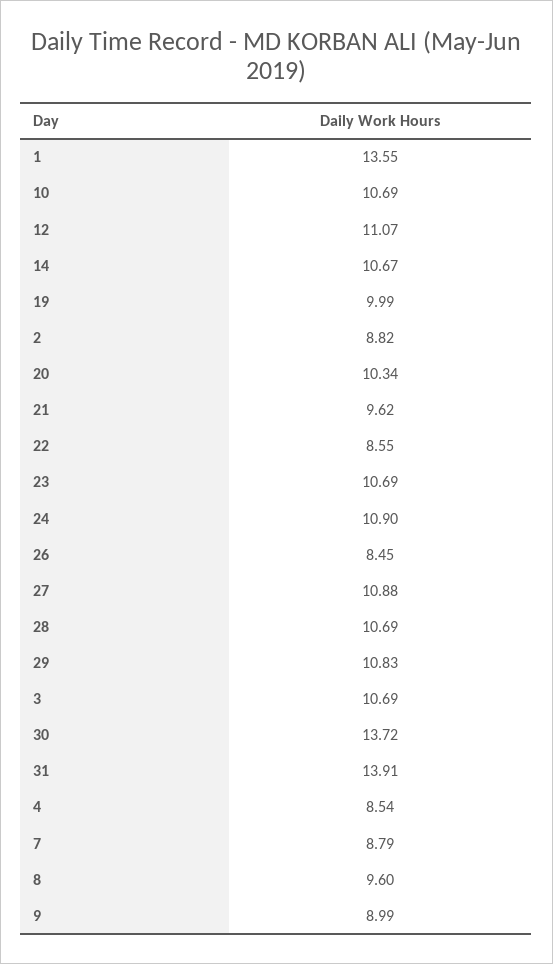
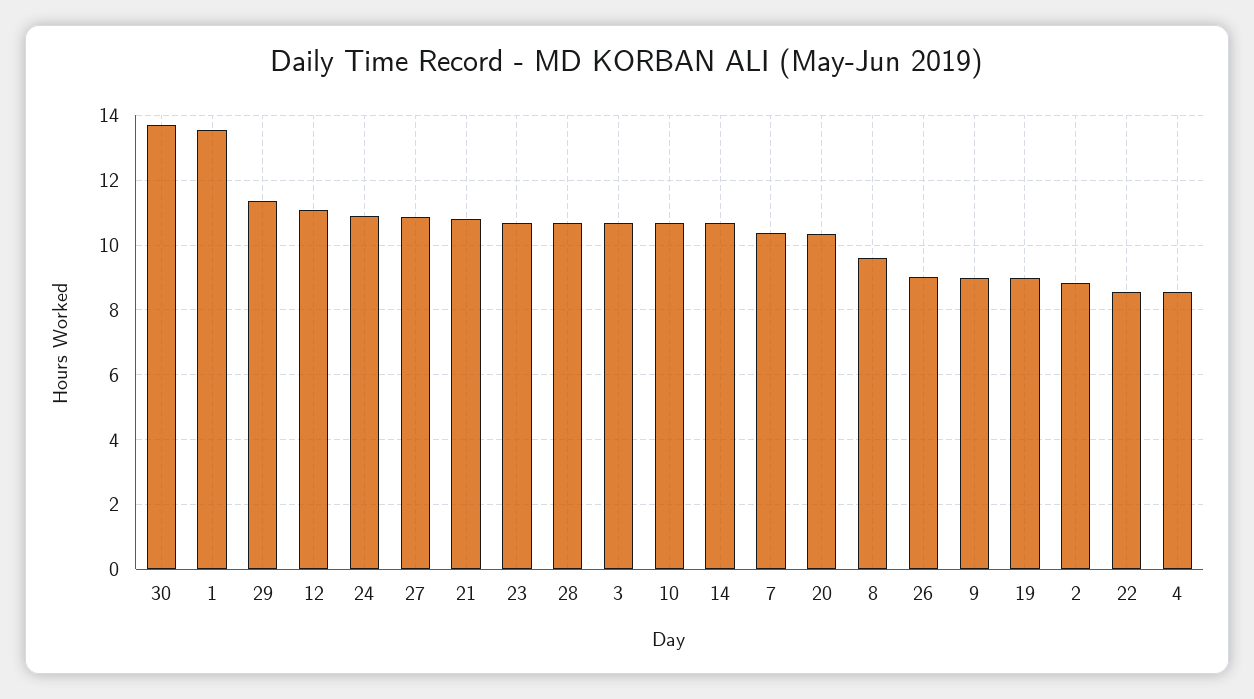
19: 9.99 -> 9
21: 9.62 -> 10.8
26: 8.45 -> 9
29: 10.83 -> 11.4
31: 13.91 -> none
7: 8.79 -> 10.4

